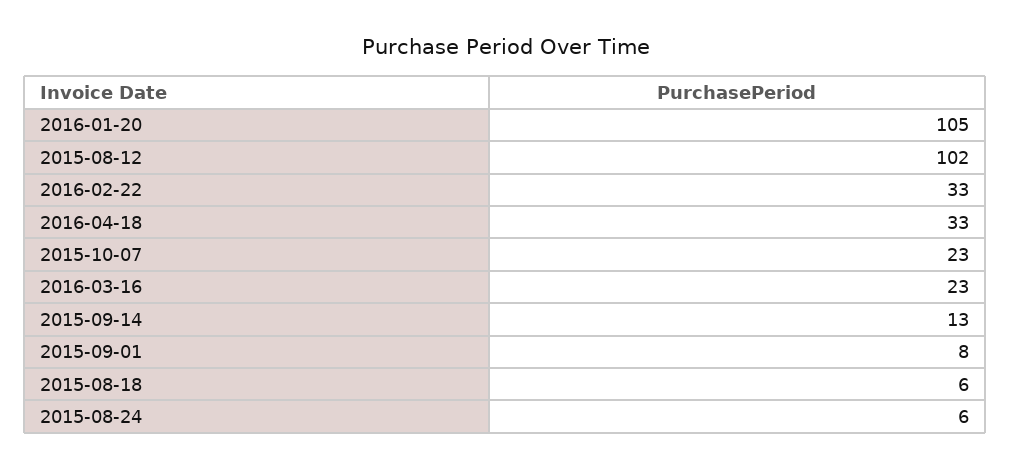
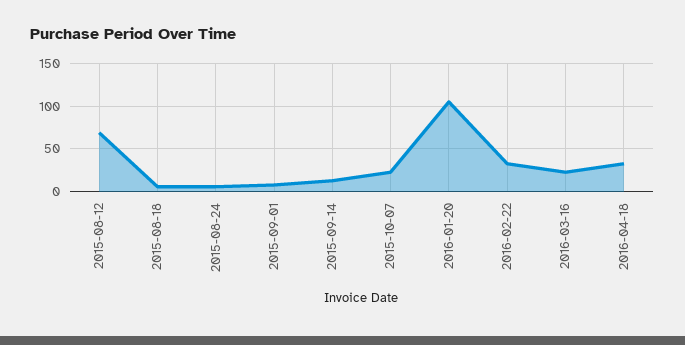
2015-08-12: 102 -> 70

